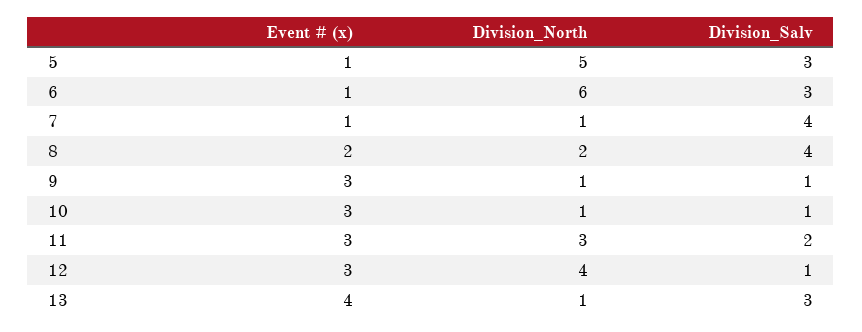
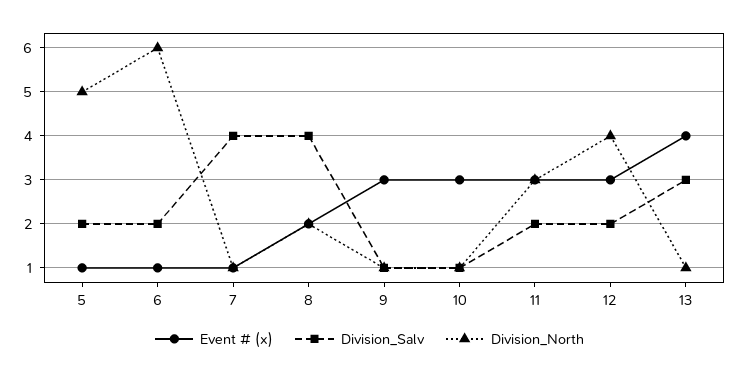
Division_Salv, 5: 3 -> 2
Division_Salv, 6: 3 -> 2
Division_Salv, 12: 1 -> 2

